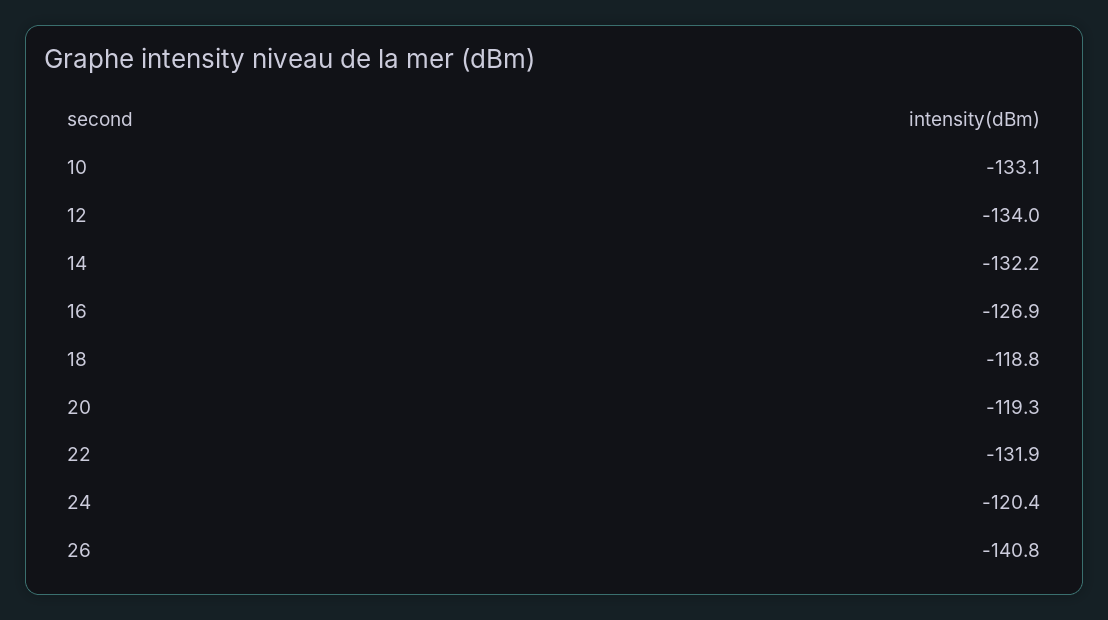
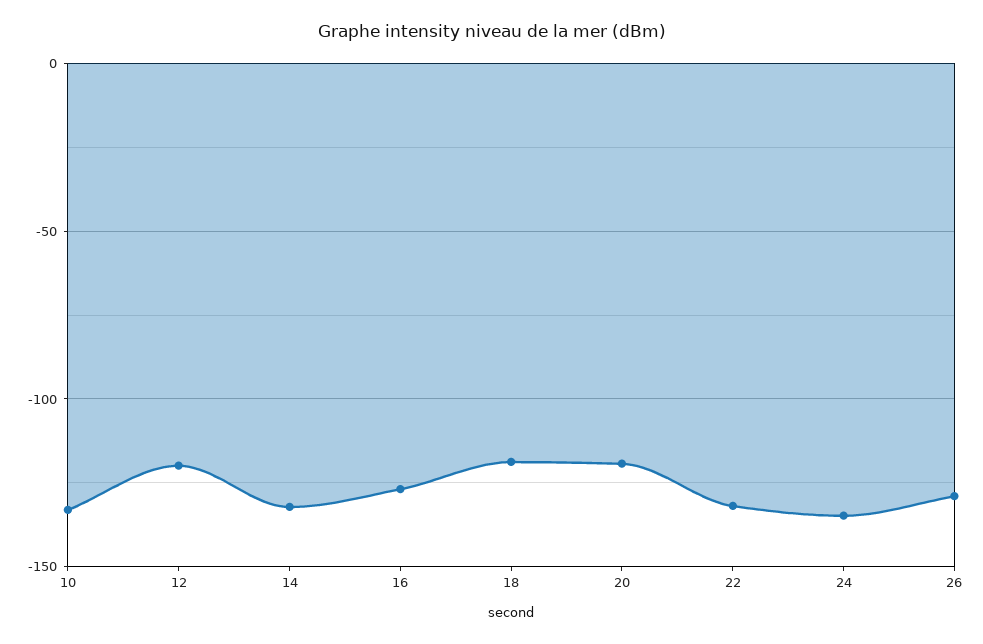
12: -134 -> -120
24: -120.4 -> -135
26: -140.8 -> -130

